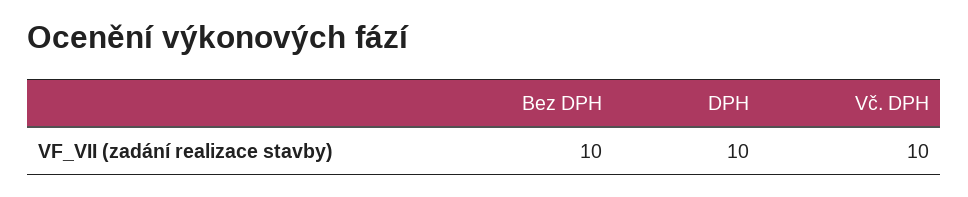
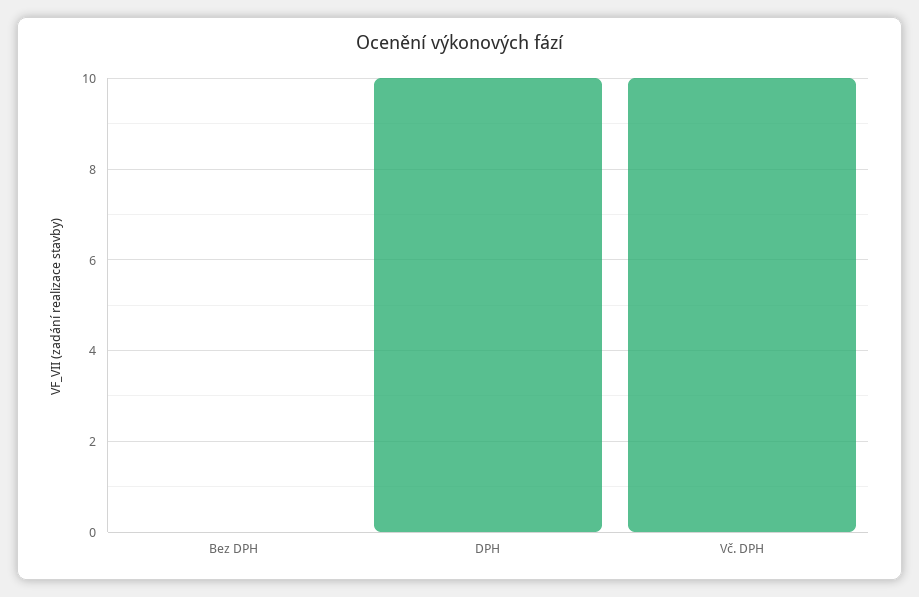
Bez DPH: 10 -> 0

